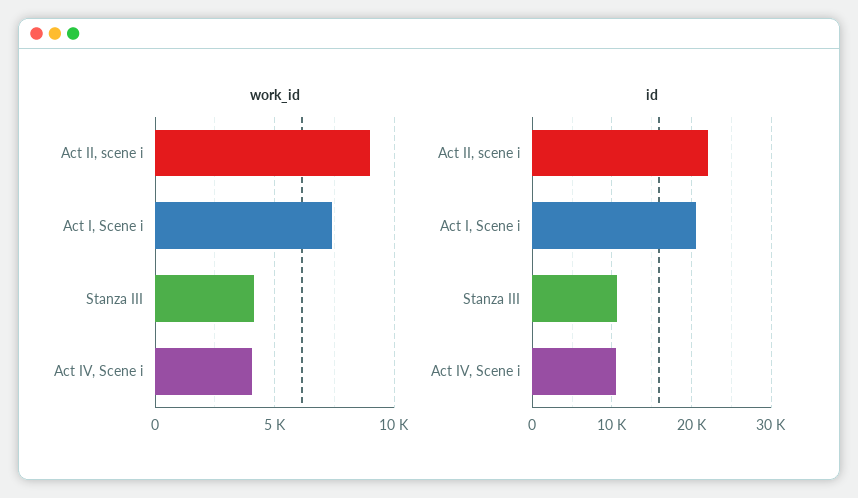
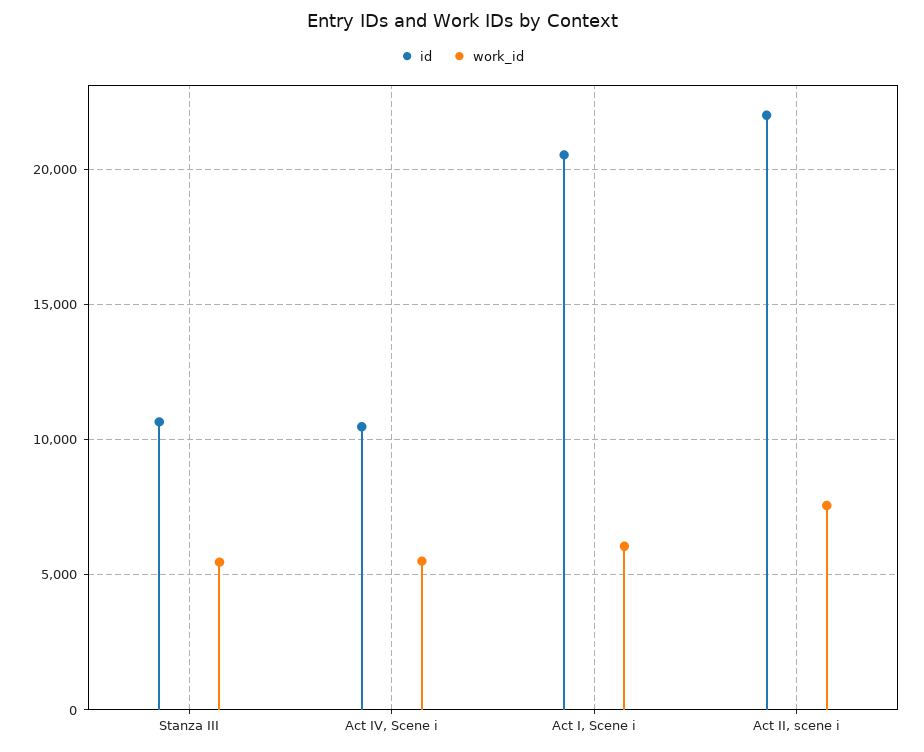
work_id, Act II, scene i: 9000 -> 7500
work_id, Act I, Scene i: 7500 -> 6000
work_id, Stanza III: 4000 -> 5500
work_id, Act IV, Scene i: 4000 -> 5500

